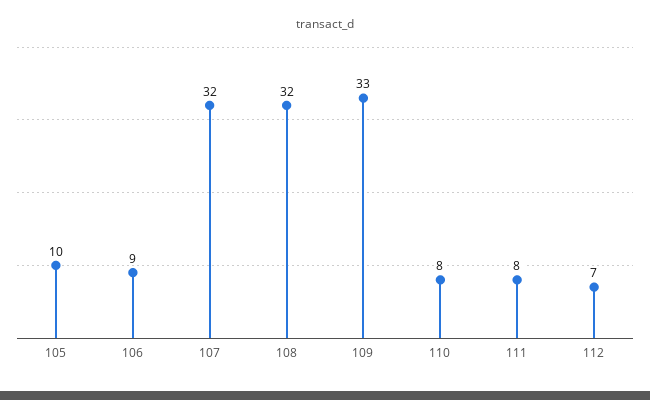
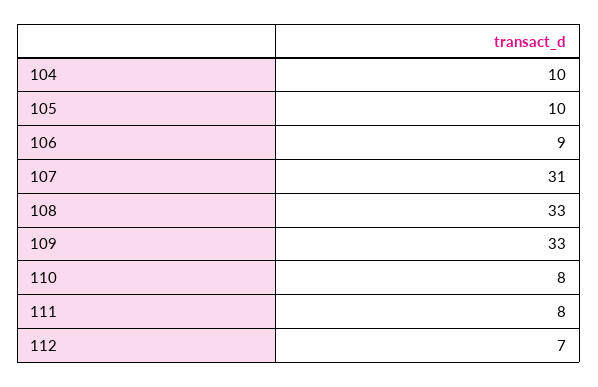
107: 32 -> 31
108: 32 -> 33
104: none -> 10

